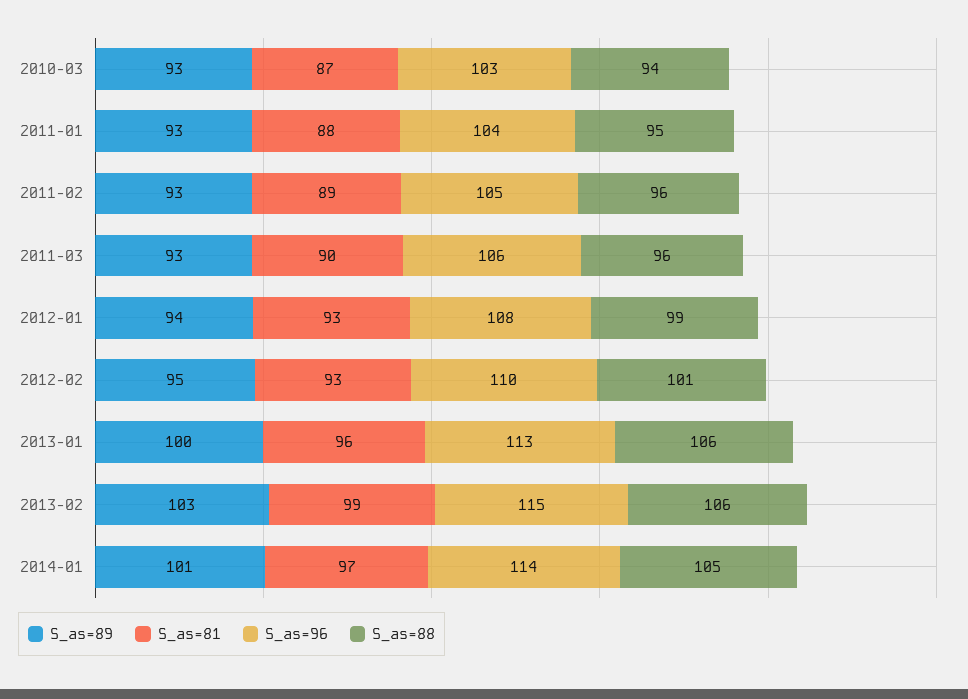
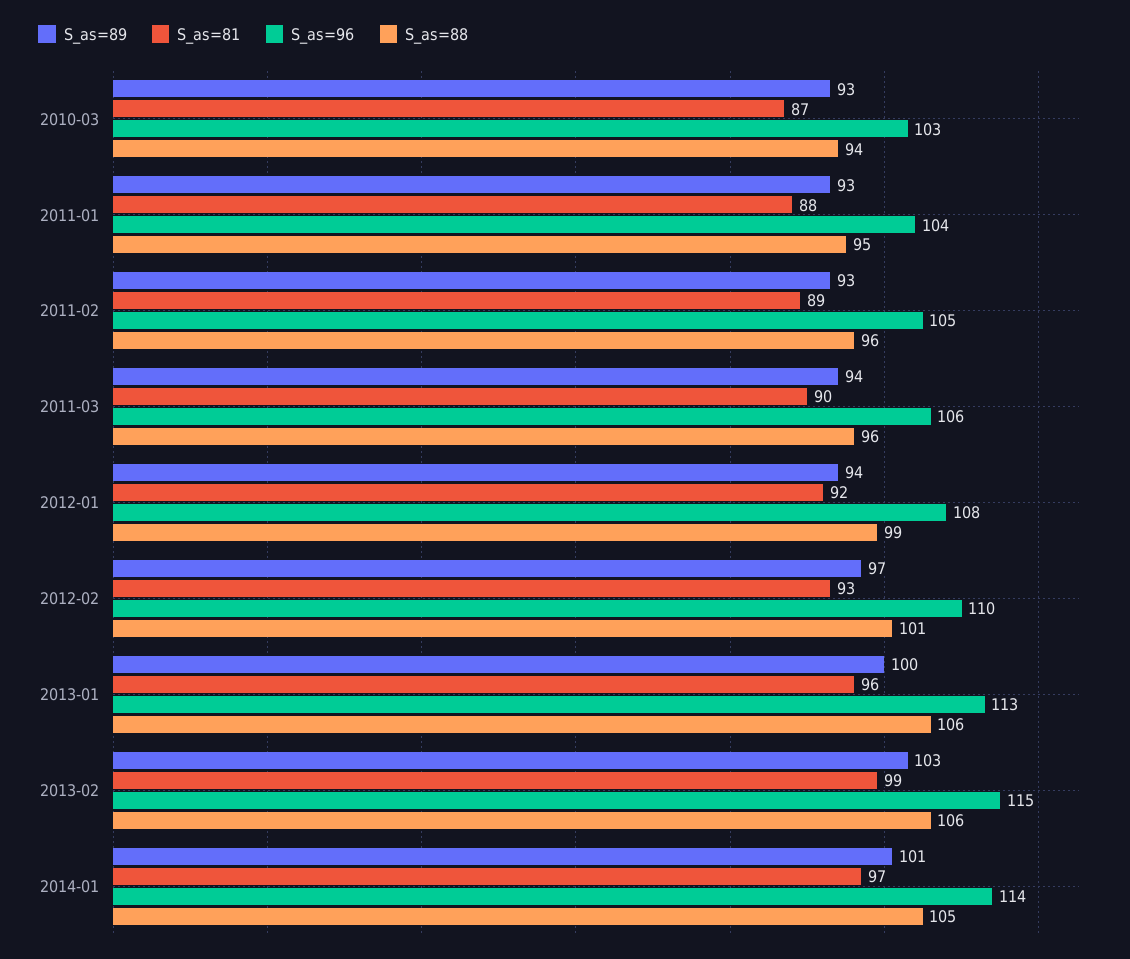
S_as=89, 2011-03: 93 -> 94
S_as=81, 2012-01: 93 -> 92
S_as=89, 2012-02: 95 -> 97

